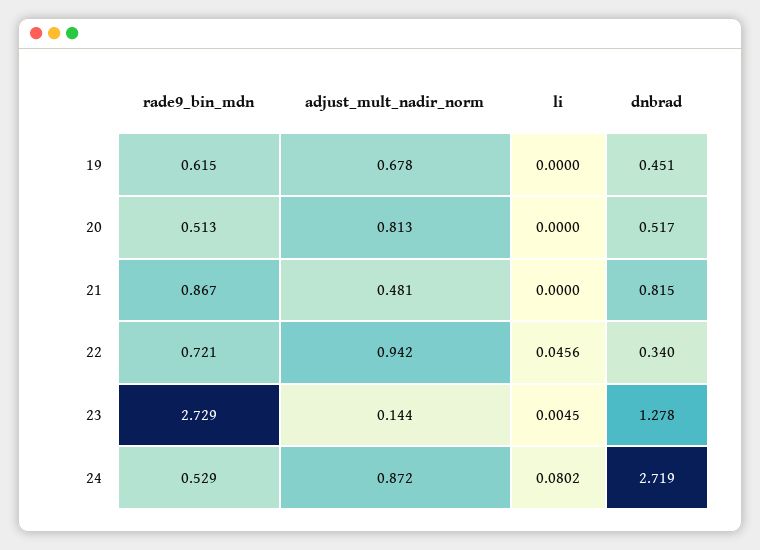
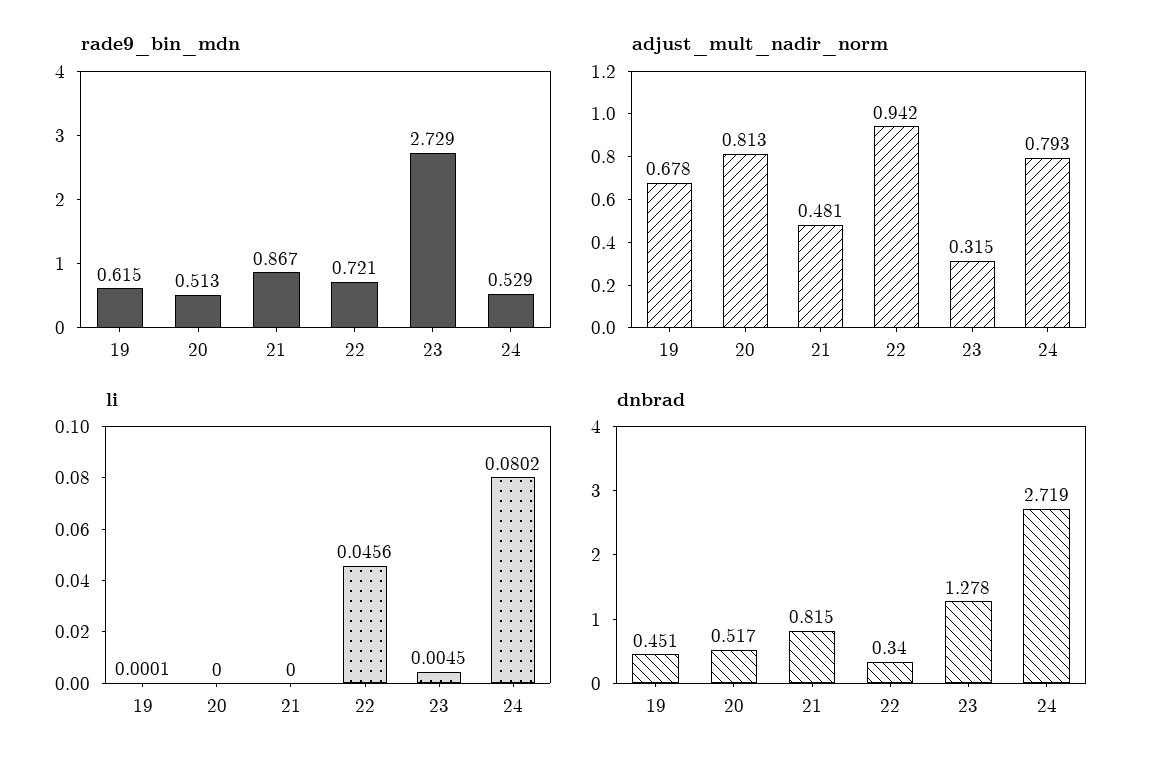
li, 19: 0 -> 0.0001
adjust_mult_nadir_norm, 23: 0.144 -> 0.315
adjust_mult_nadir_norm, 24: 0.872 -> 0.793

